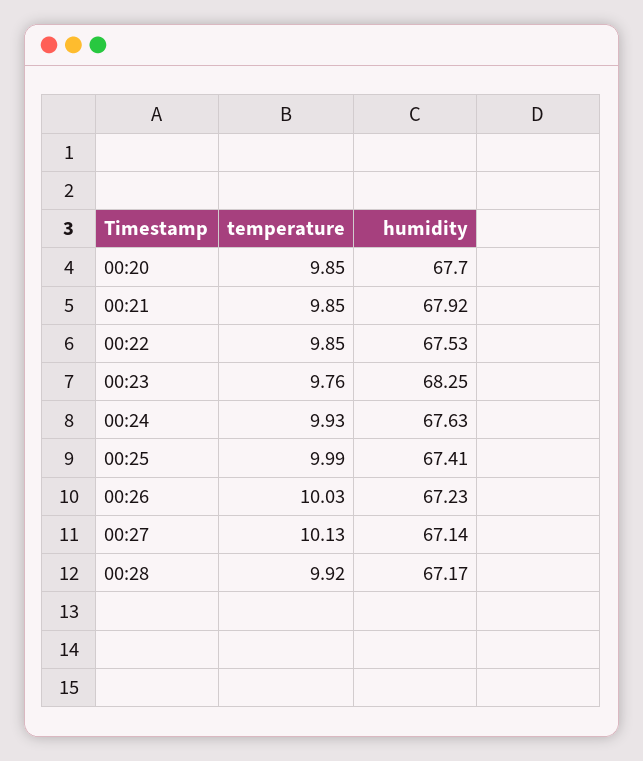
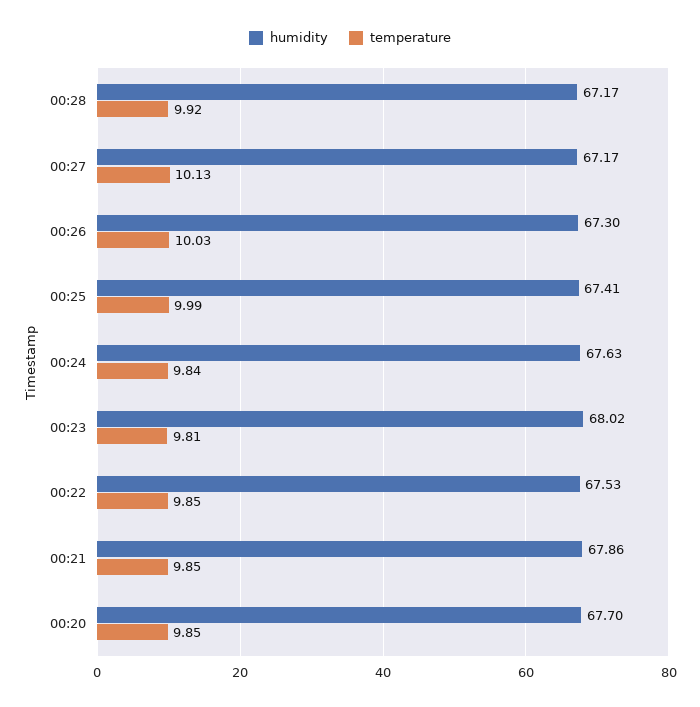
humidity, 00:21: 67.92 -> 67.86
temperature, 00:23: 9.76 -> 9.81
humidity, 00:23: 68.25 -> 68.02
temperature, 00:24: 9.93 -> 9.84
humidity, 00:26: 67.23 -> 67.3
humidity, 00:27: 67.14 -> 67.17

